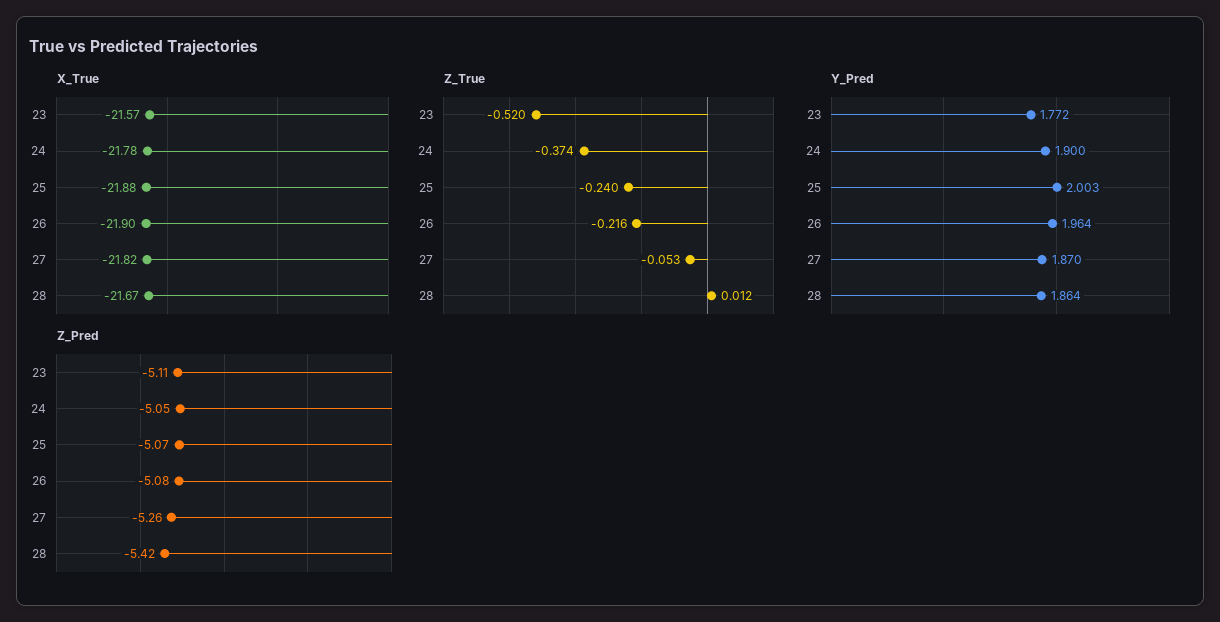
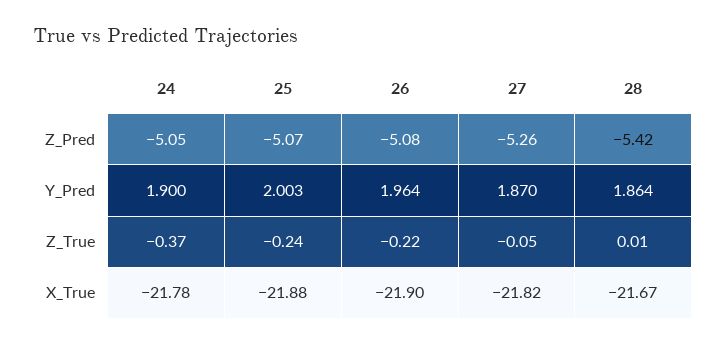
X_True, 23: -21.57 -> none
Z_True, 23: -0.52 -> none
Y_Pred, 23: 1.772 -> none
Z_Pred, 23: -5.11 -> none

